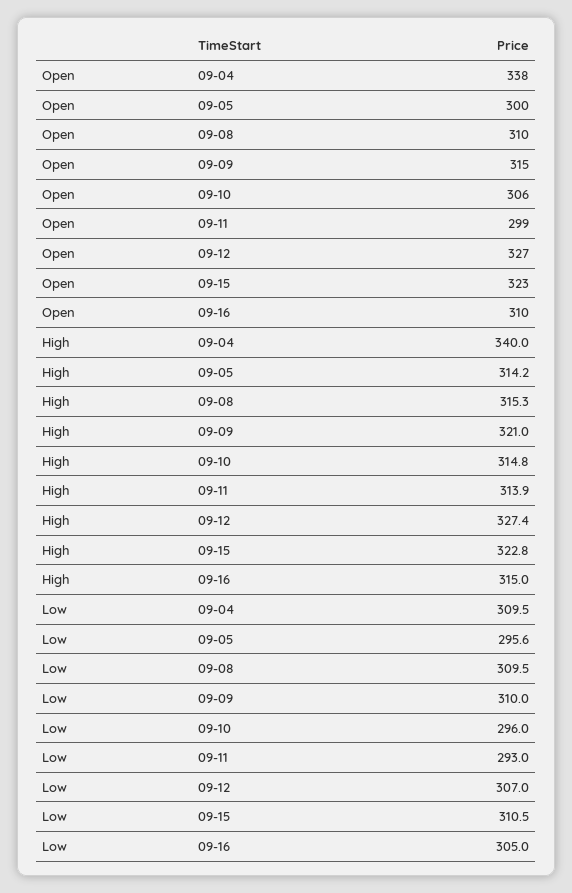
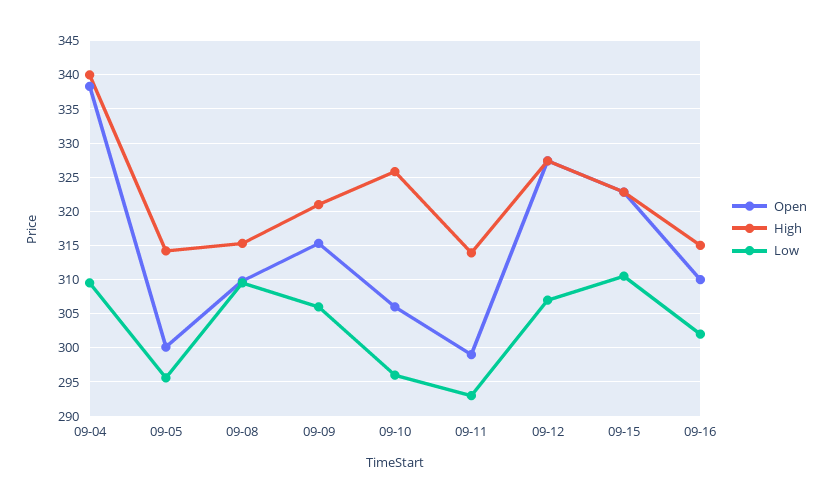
High, 09-10: 314.8 -> 326
Low, 09-09: 310 -> 306
Low, 09-16: 305 -> 302

